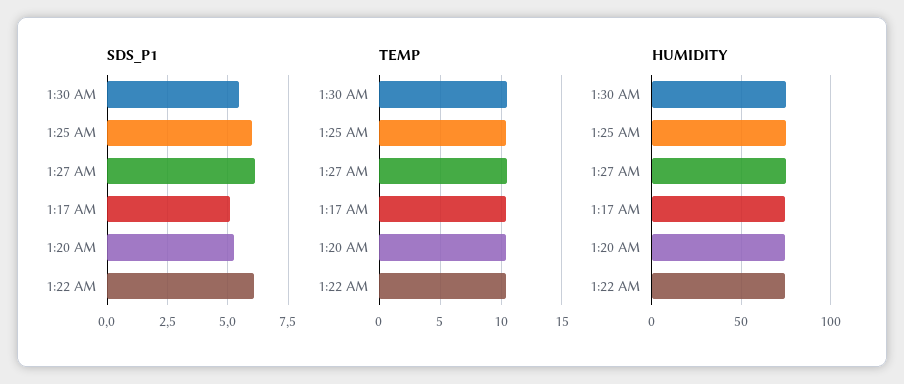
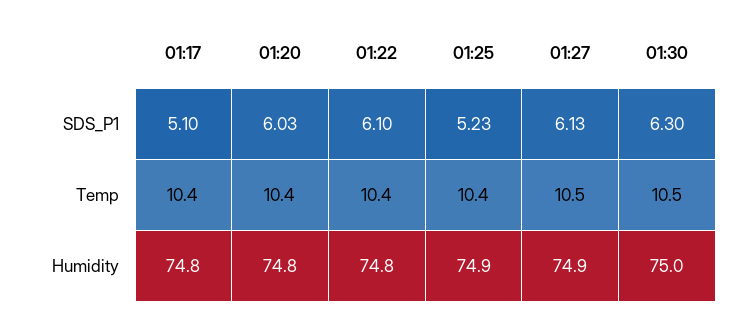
SDS_P1, 1:30 AM: 5.5 -> 6.3
SDS_P1, 1:25 AM: 6 -> 5.23
SDS_P1, 1:20 AM: 5.25 -> 6.03

